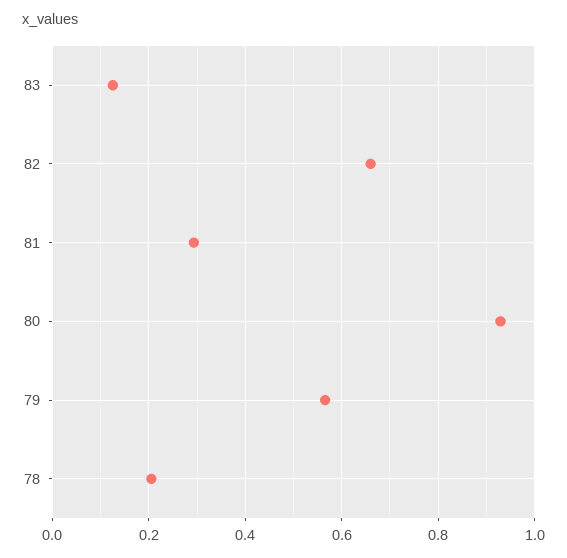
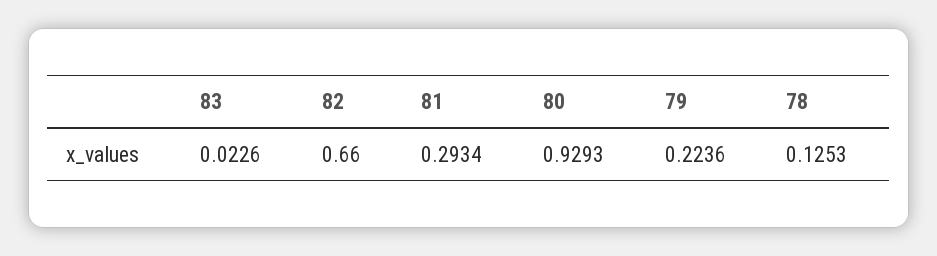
83: 0.12 -> 0.0226
79: 0.56 -> 0.2236
78: 0.2 -> 0.1253

